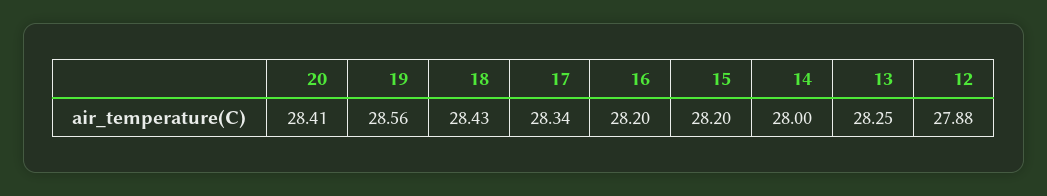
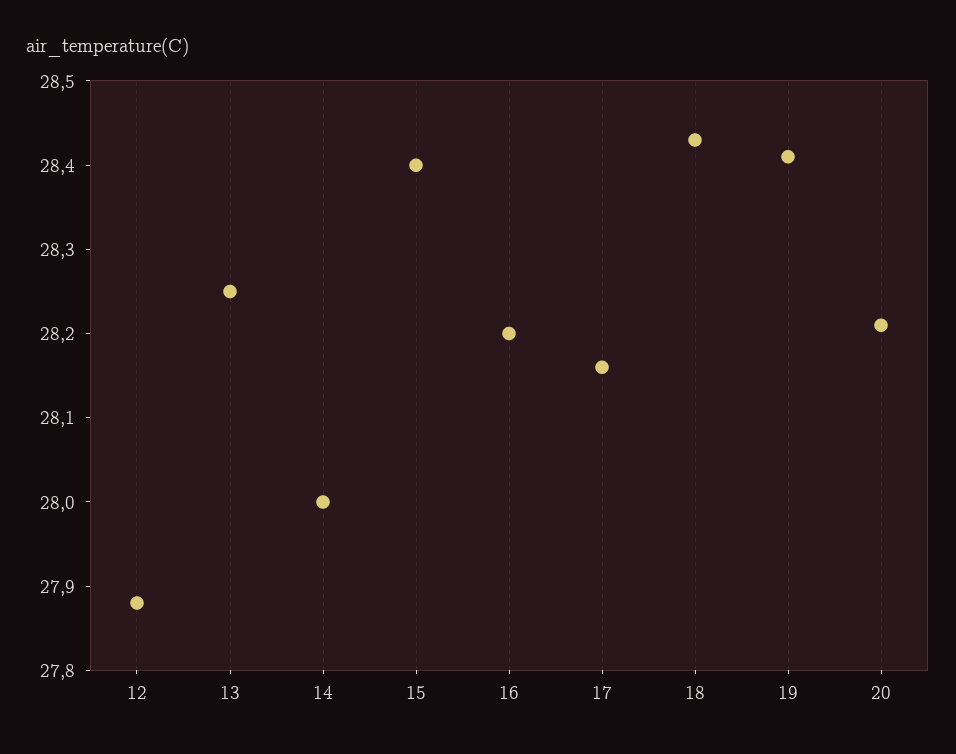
20: 28.41 -> 28.21
19: 28.56 -> 28.41
17: 28.34 -> 28.16
15: 28.2 -> 28.4

